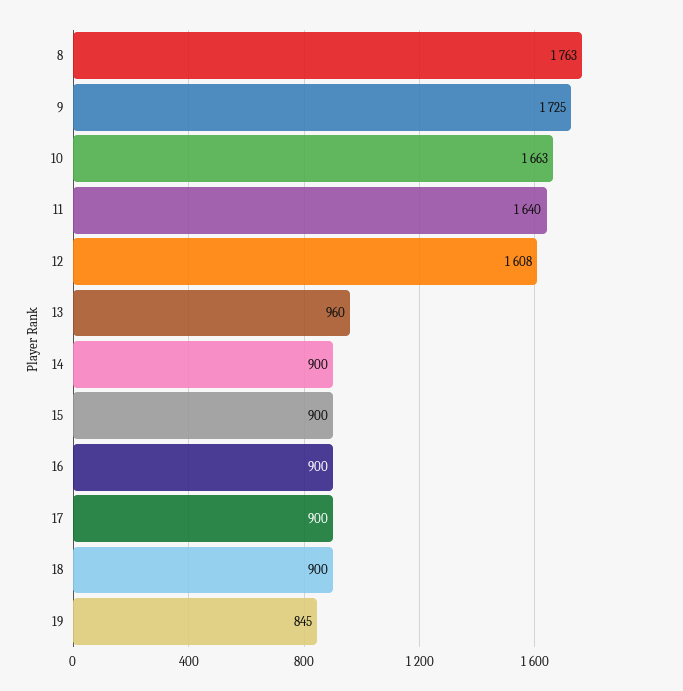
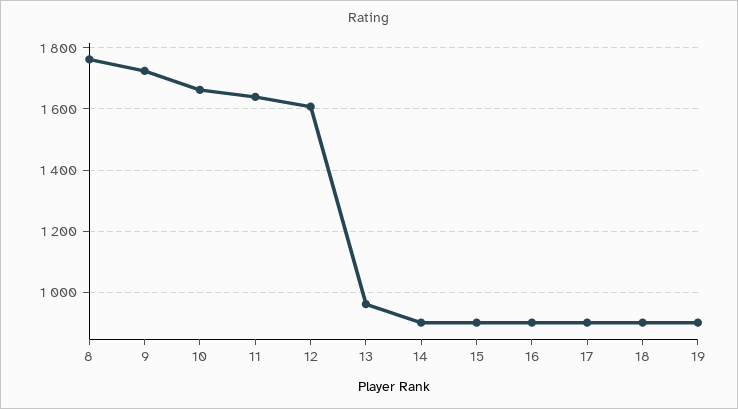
19: 845 -> 900

